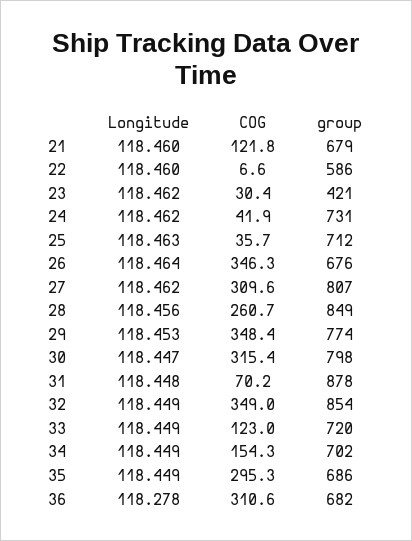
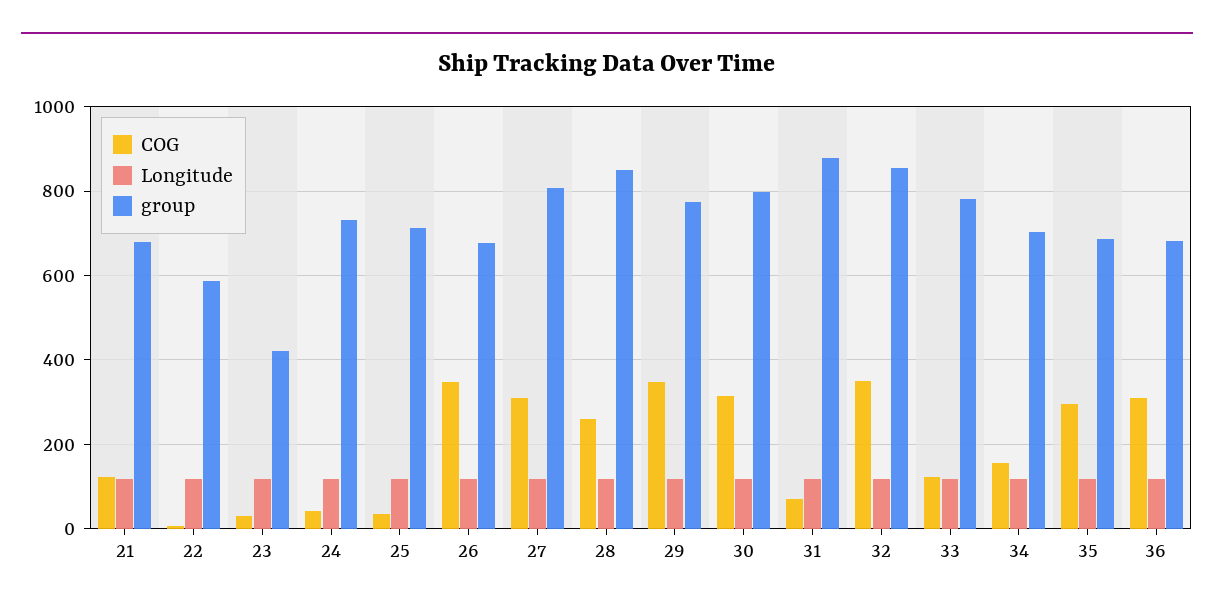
group, 33: 720 -> 780

